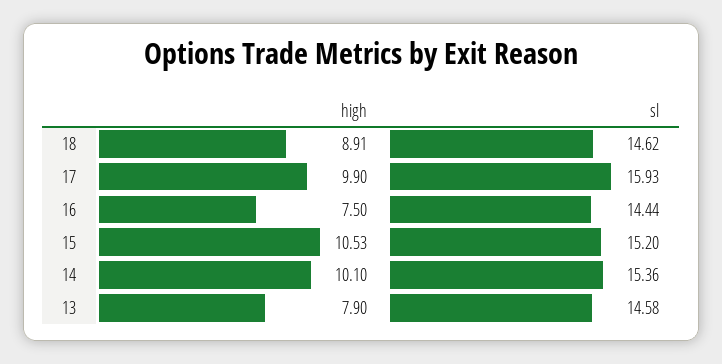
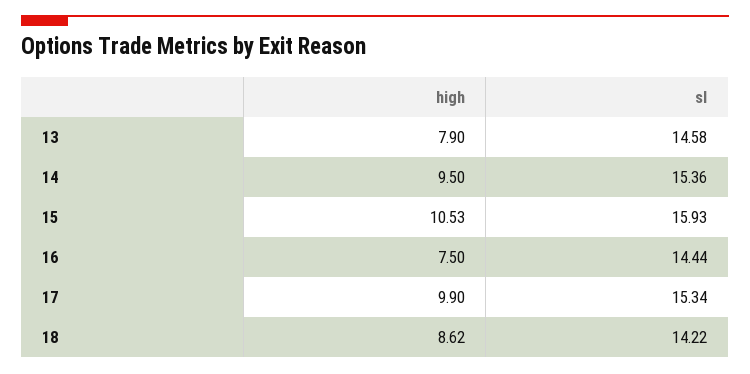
high, 18: 8.91 -> 8.62
sl, 18: 14.62 -> 14.22
sl, 17: 15.93 -> 15.34
sl, 15: 15.2 -> 15.93
high, 14: 10.1 -> 9.5

